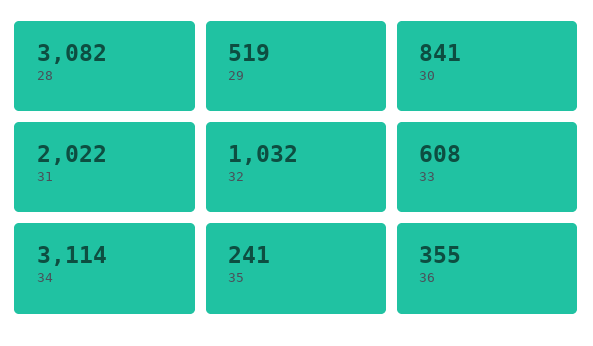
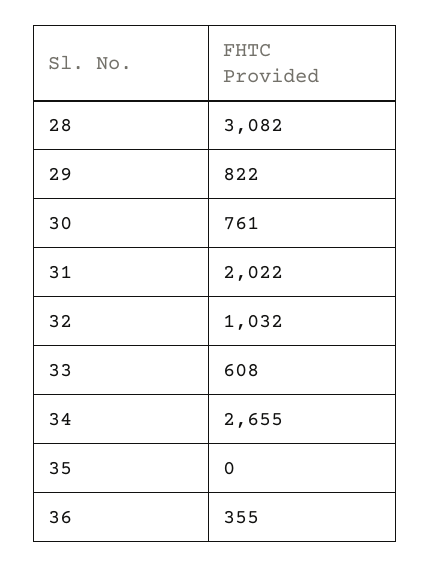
29: 519 -> 822
30: 841 -> 761
34: 3114 -> 2655
35: 241 -> 0

